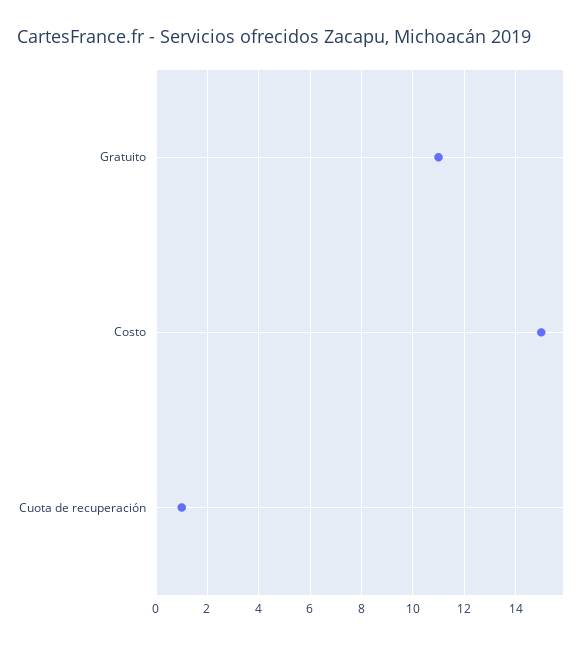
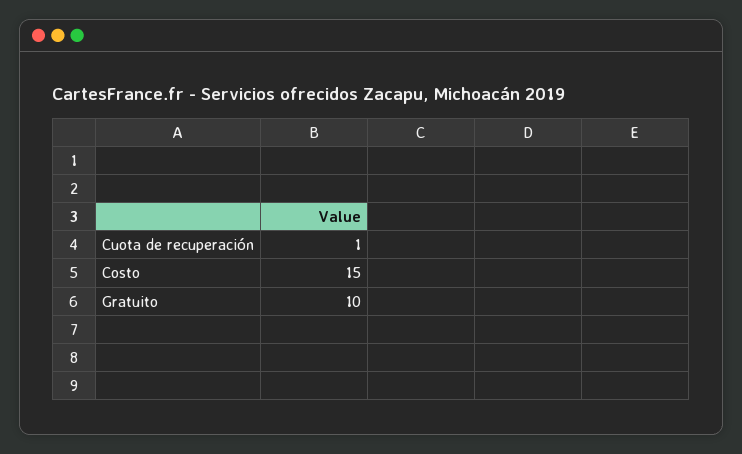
Gratuito: 11 -> 10

